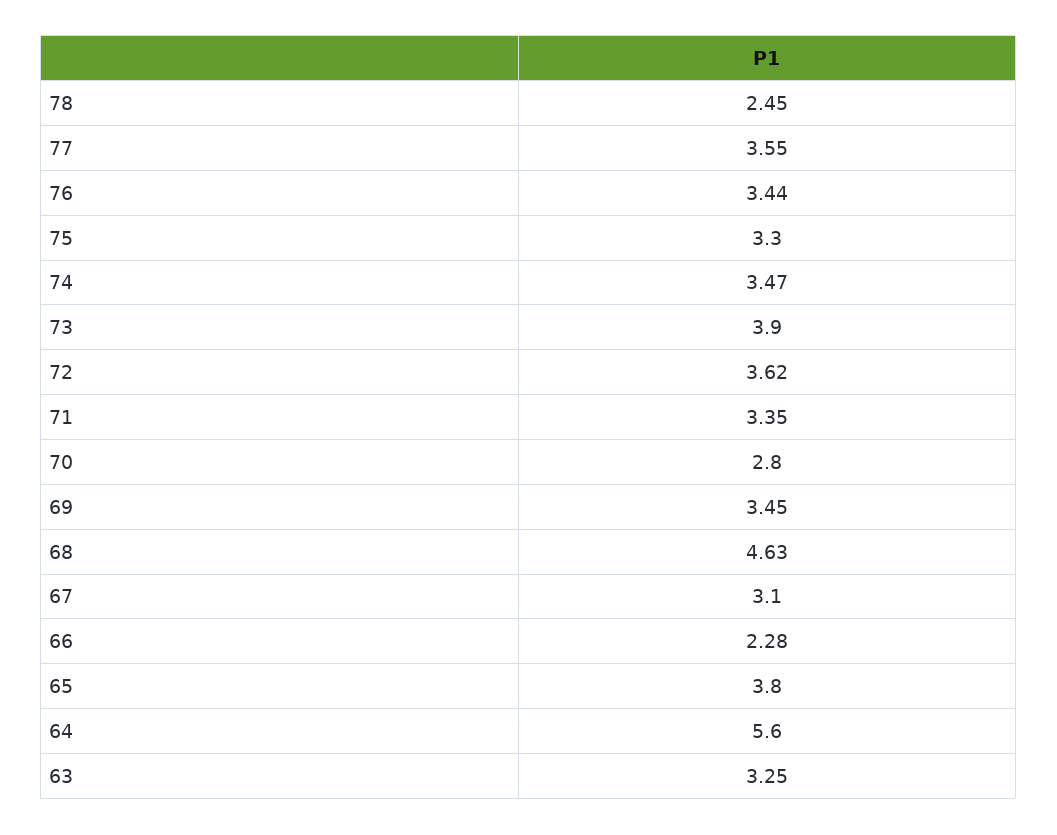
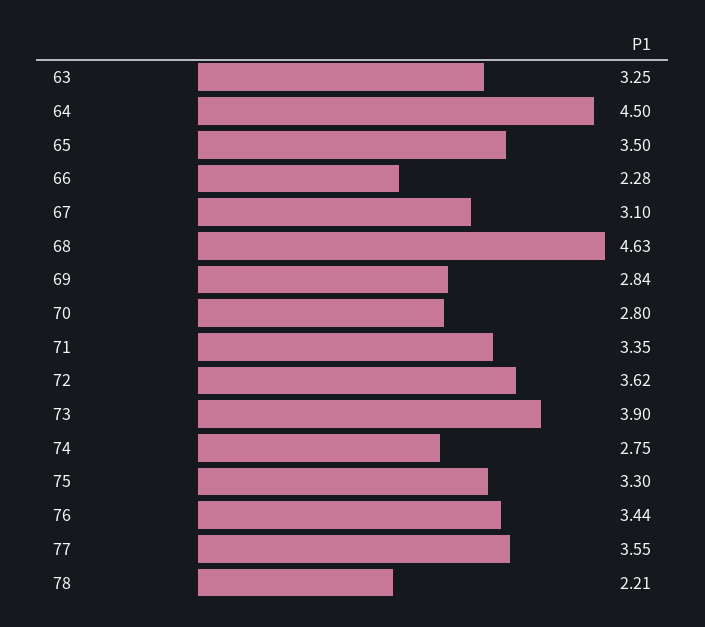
78: 2.45 -> 2.21
74: 3.47 -> 2.75
69: 3.45 -> 2.84
65: 3.8 -> 3.5
64: 5.6 -> 4.5

